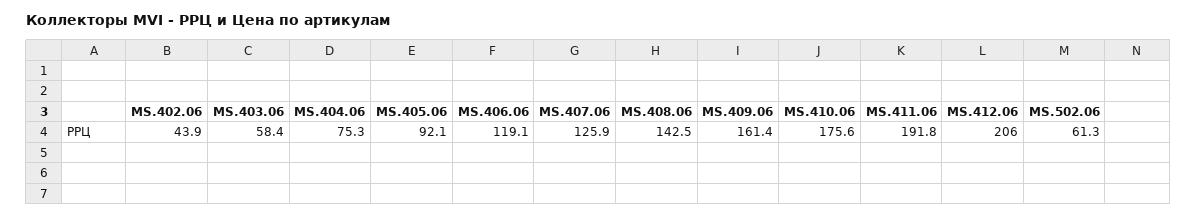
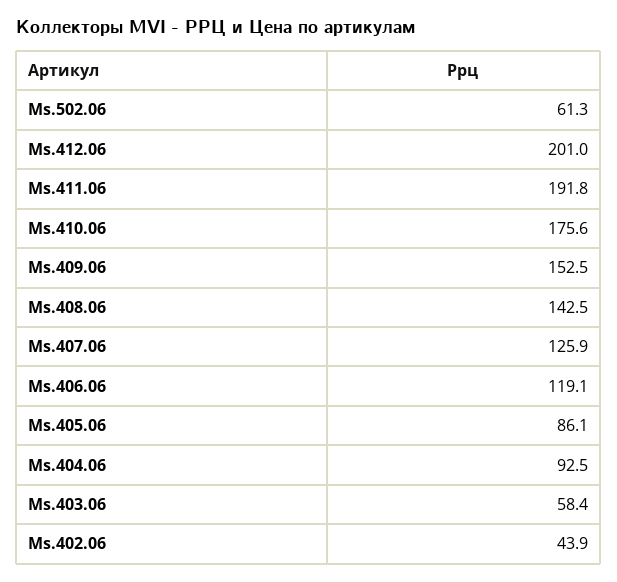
MS.404.06: 75.3 -> 92.5
MS.405.06: 92.1 -> 86.1
MS.409.06: 161.4 -> 152.5
MS.412.06: 206 -> 201

